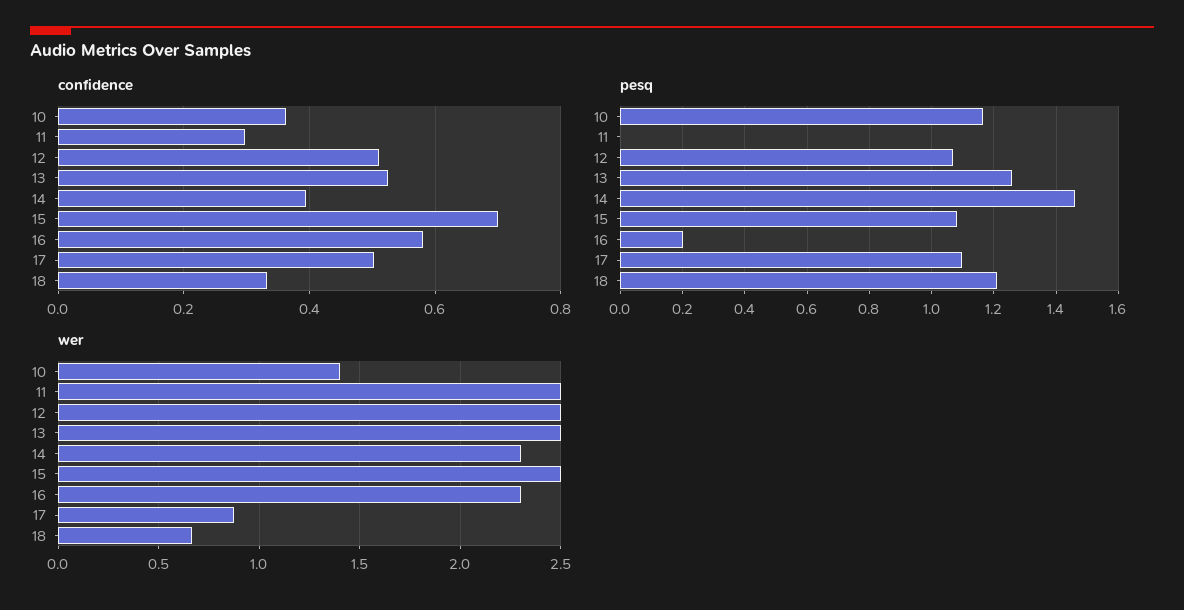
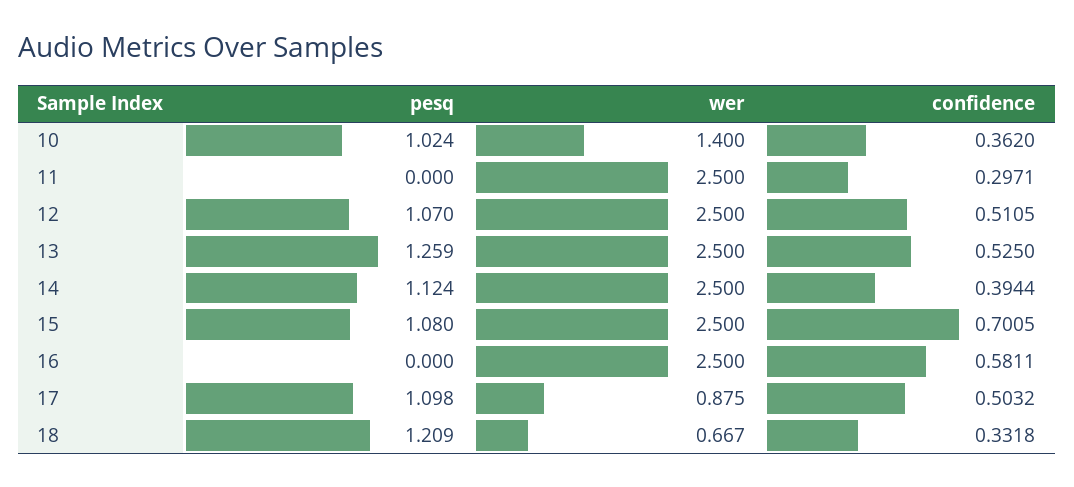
pesq, 10: 1.16 -> 1.024
pesq, 14: 1.46 -> 1.124
pesq, 16: 0.2 -> 0
wer, 14: 2.3 -> 2.5
wer, 16: 2.3 -> 2.5

